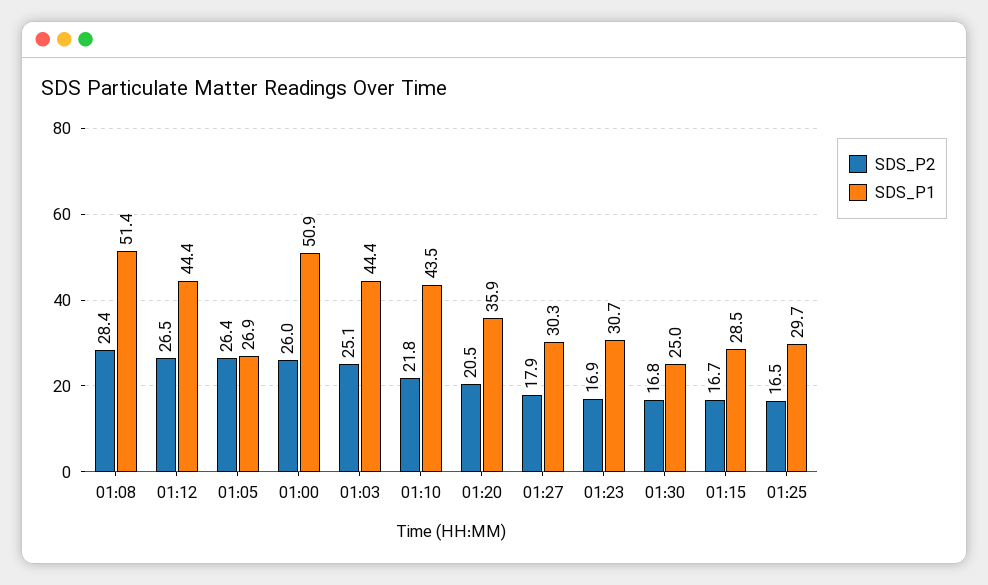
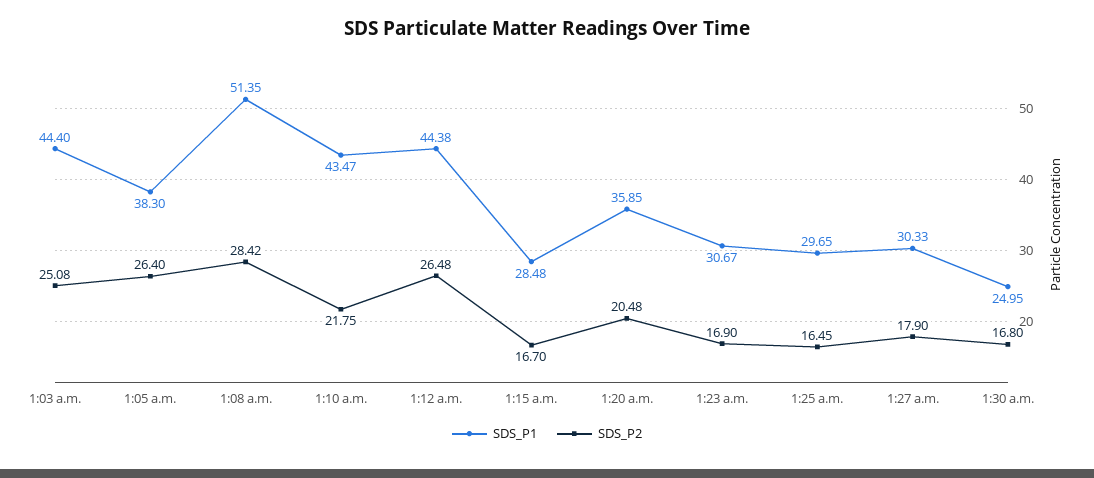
SDS_P1, 01:05: 26.9 -> 38.3
SDS_P2, 01:00: 26 -> none
SDS_P1, 01:00: 50.9 -> none

